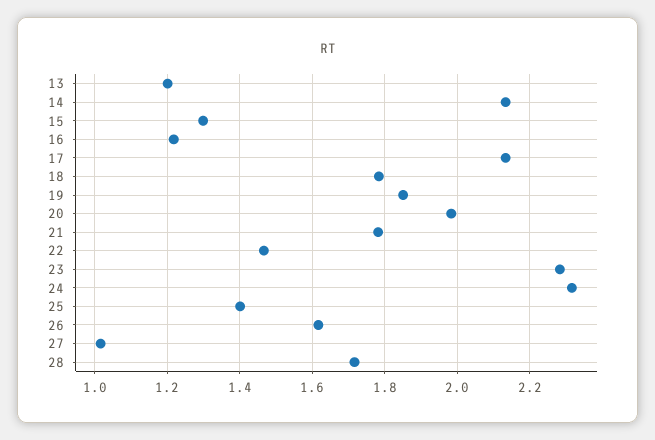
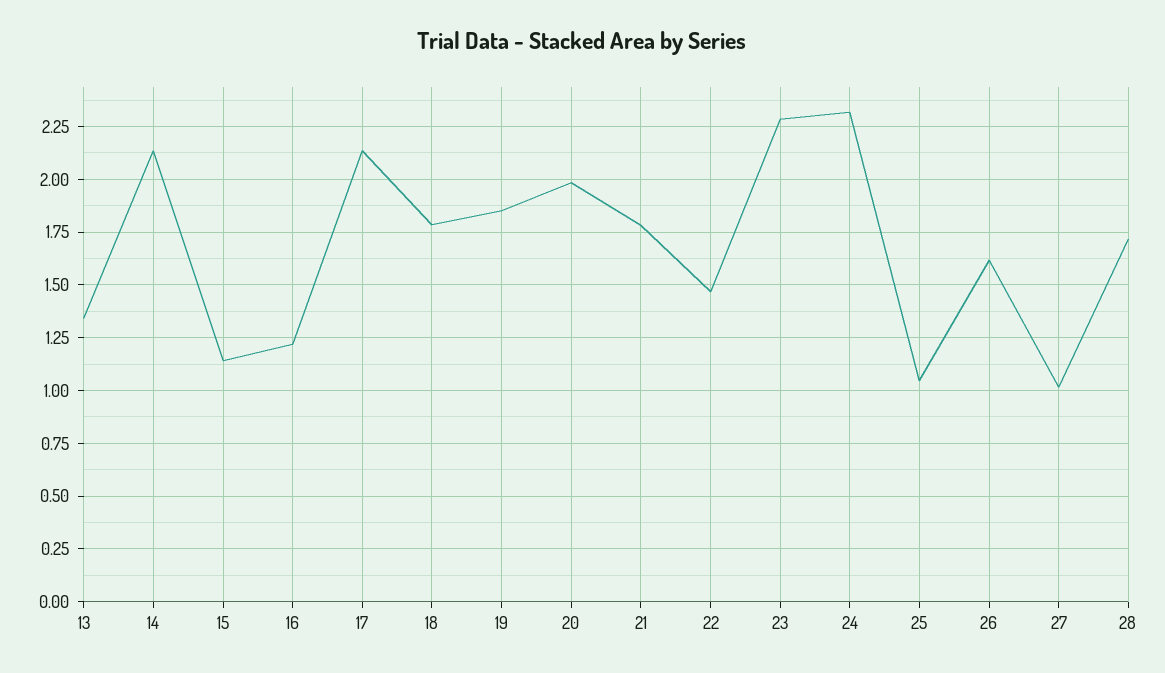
13: 1.2 -> 1.35
15: 1.3 -> 1.15
25: 1.4 -> 1.05

